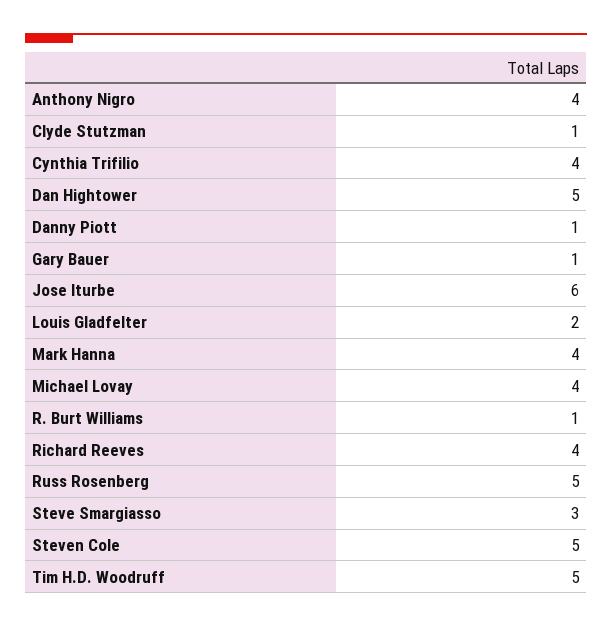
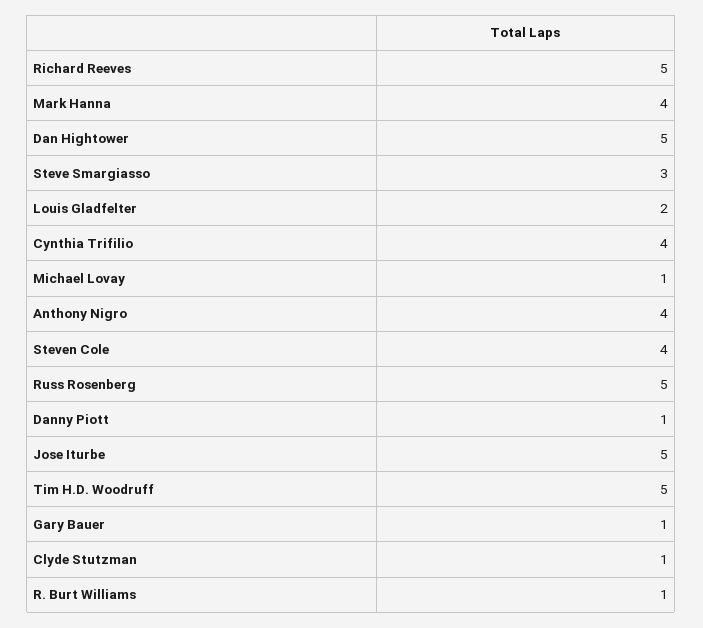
Jose Iturbe: 6 -> 5
Michael Lovay: 4 -> 1
Richard Reeves: 4 -> 5
Steven Cole: 5 -> 4

